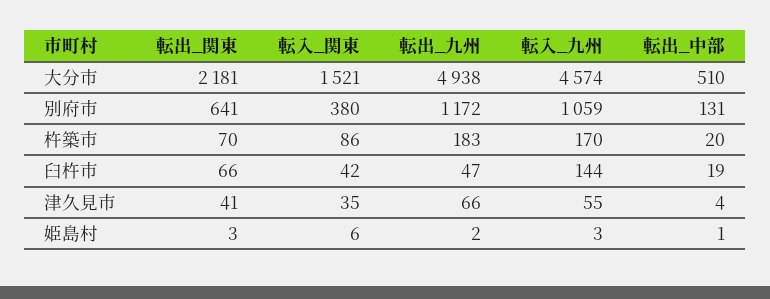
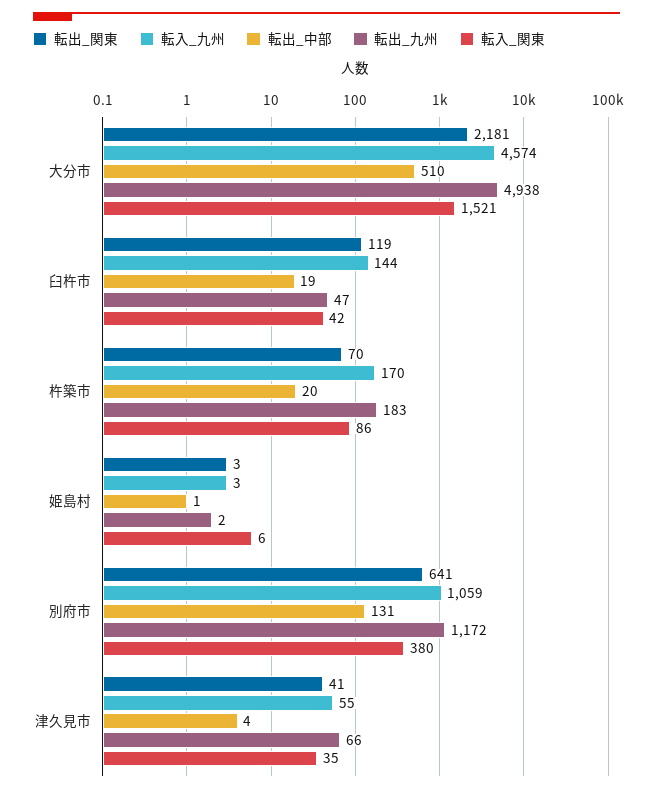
転出_関東, 臼杵市: 66 -> 119

